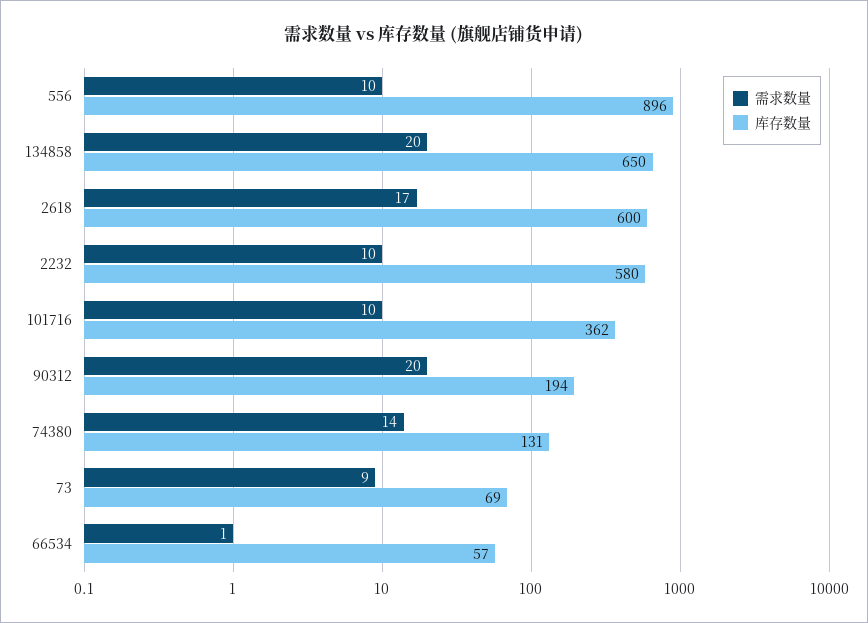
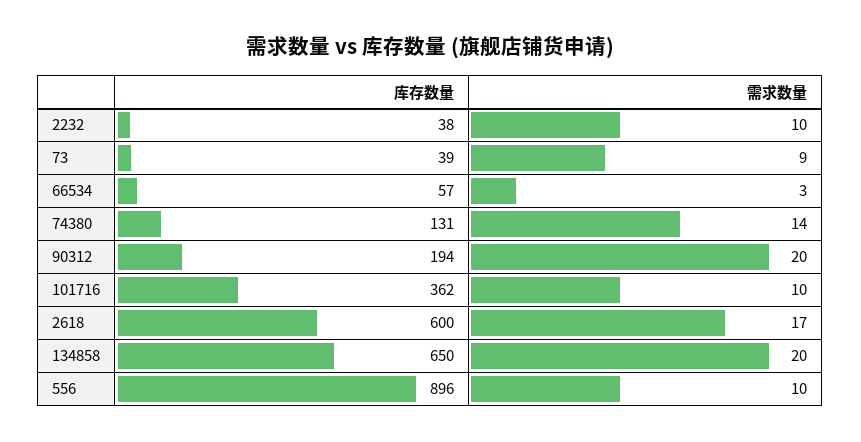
库存数量, 2232: 580 -> 38
库存数量, 73: 69 -> 39
需求数量, 66534: 1 -> 3

